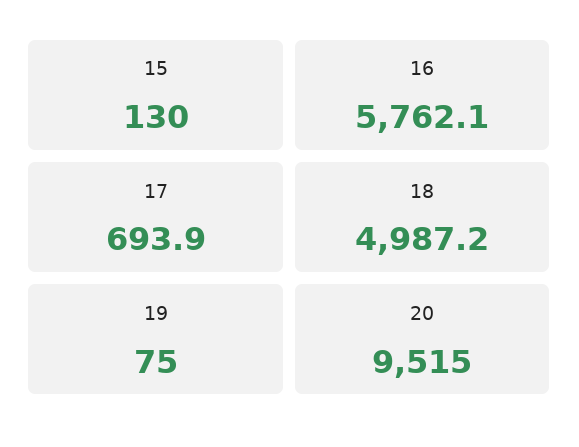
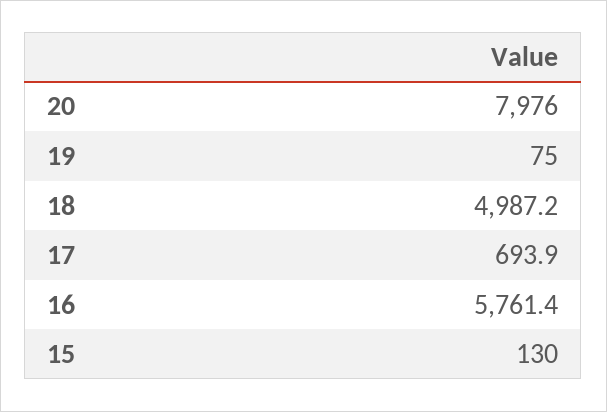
16: 5762.1 -> 5761.4
20: 9515 -> 7976

